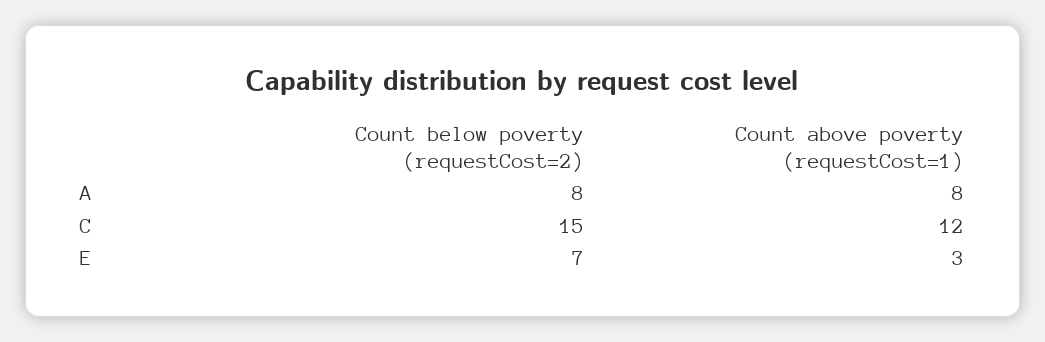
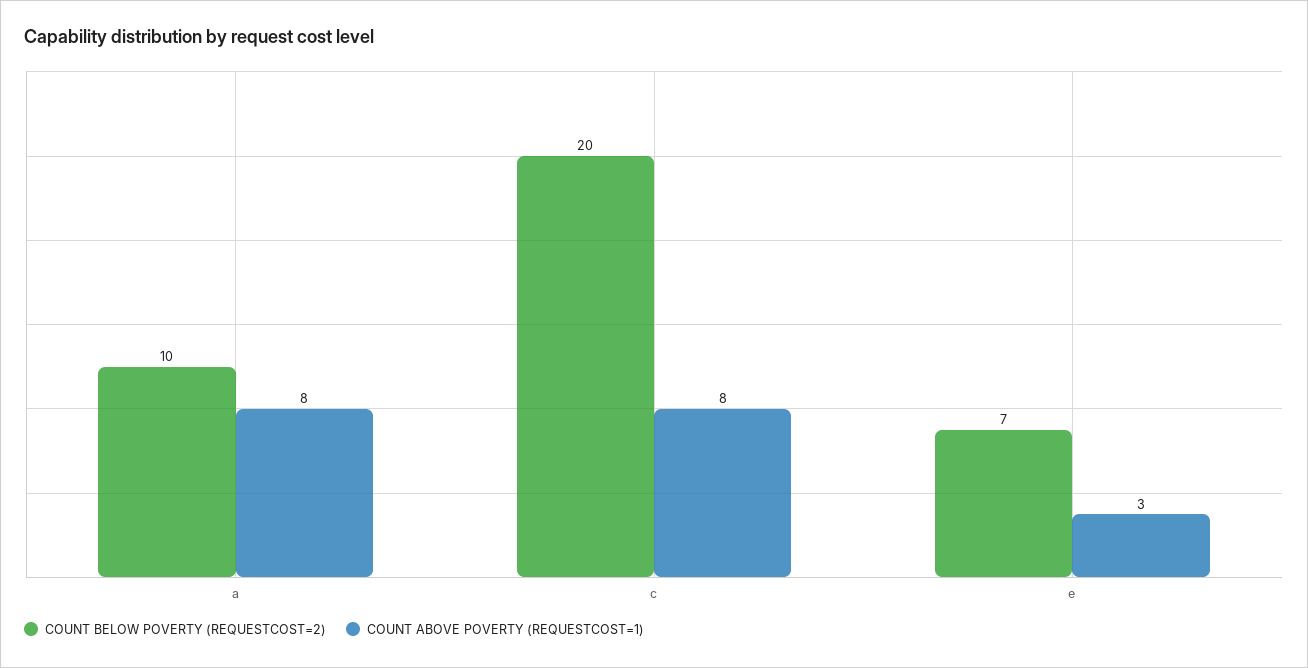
Count below poverty (requestCost=2), A: 8 -> 10
Count below poverty (requestCost=2), C: 15 -> 20
Count above poverty (requestCost=1), C: 12 -> 8

